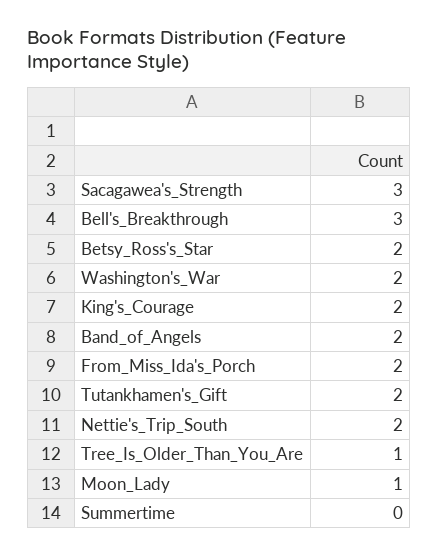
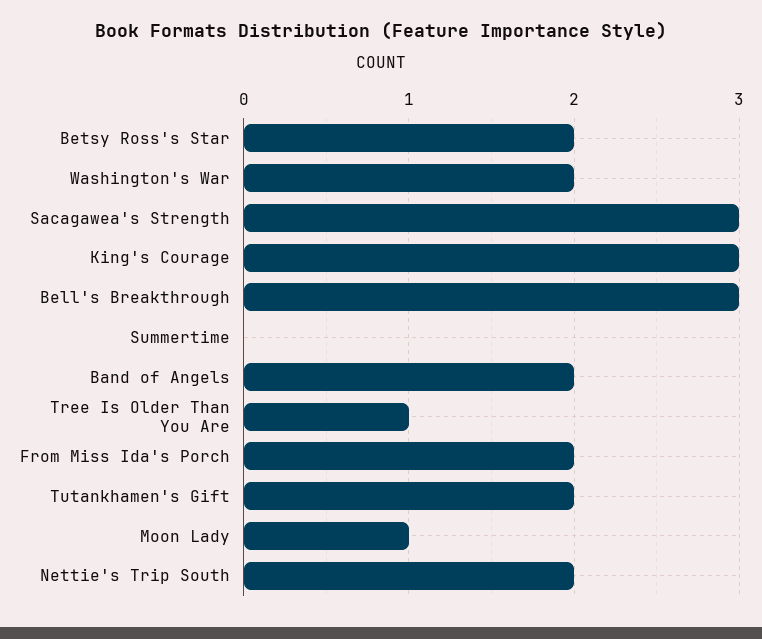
King's_Courage: 2 -> 3

